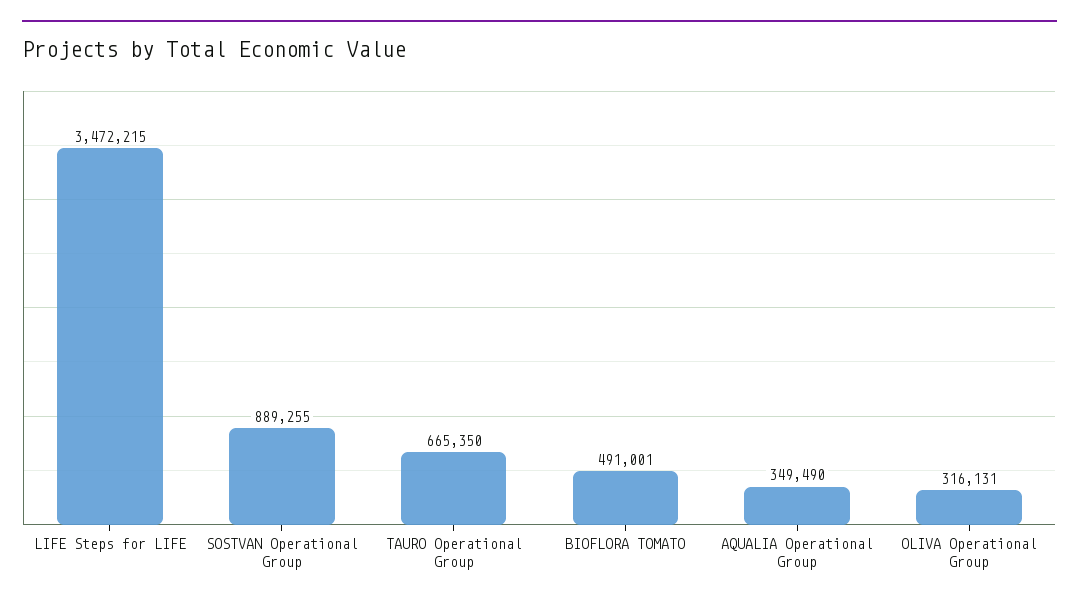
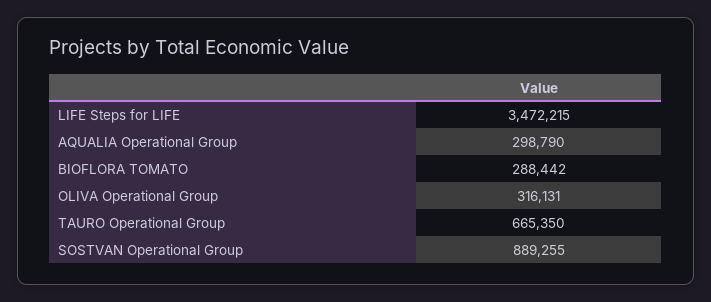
BIOFLORA TOMATO: 491001 -> 288442
AQUALIA Operational Group: 349490 -> 298790

